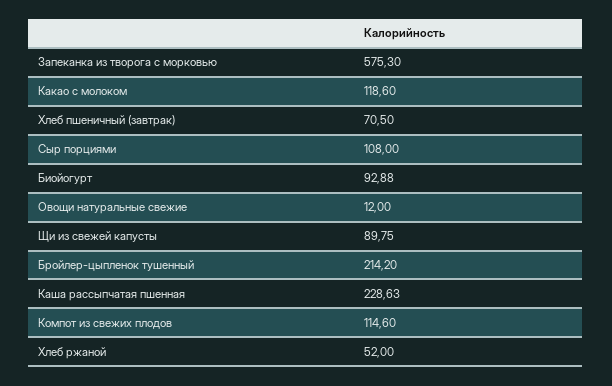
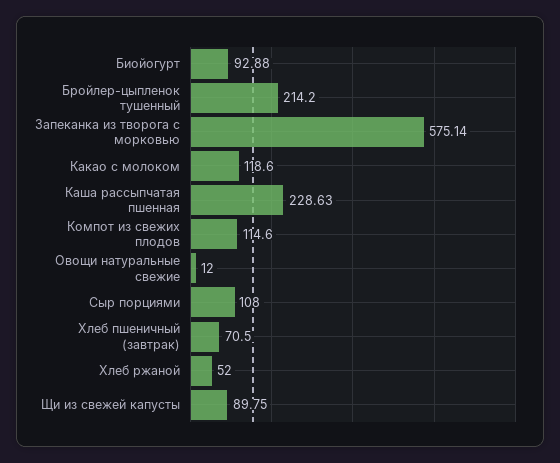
Запеканка из творога с морковью: 575.3 -> 575.14

